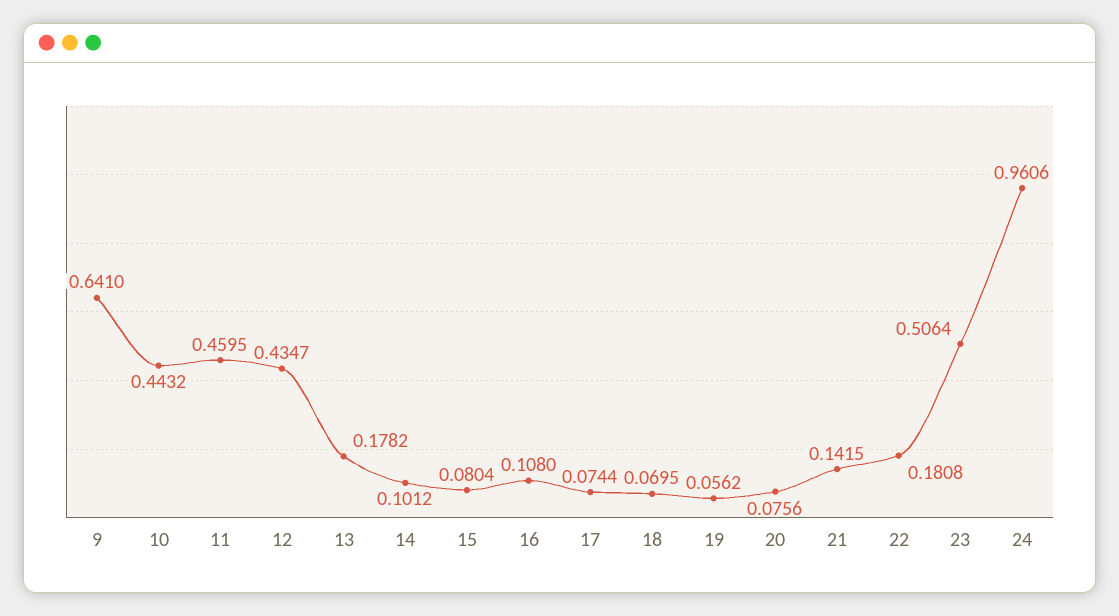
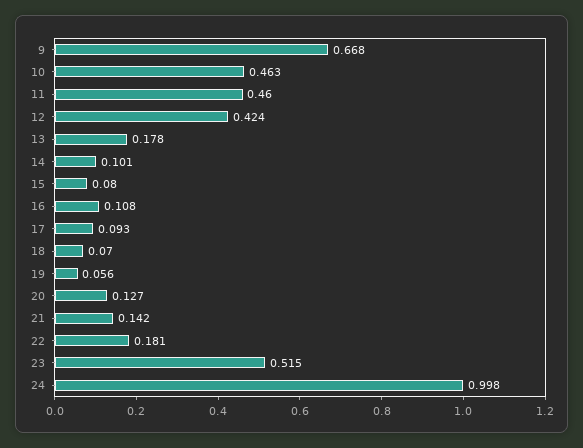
9: 0.641 -> 0.668
10: 0.4432 -> 0.463
12: 0.4347 -> 0.424
17: 0.0744 -> 0.093
20: 0.0756 -> 0.127
23: 0.5064 -> 0.515
24: 0.9606 -> 0.998

